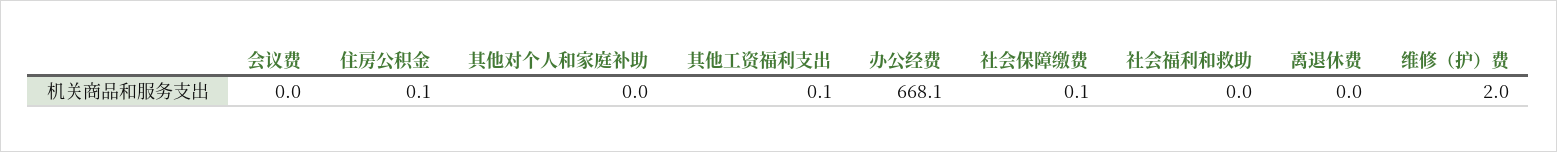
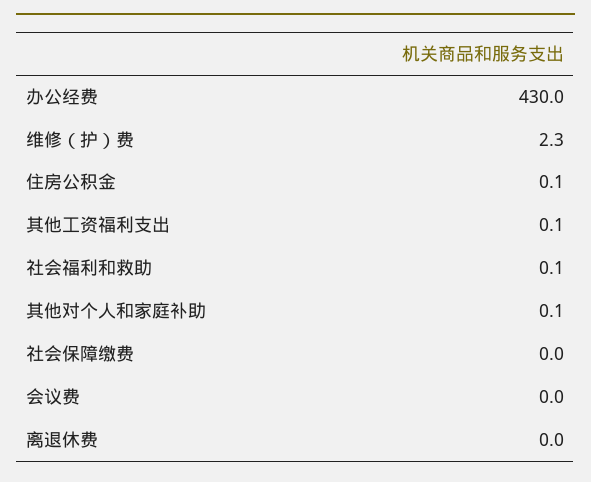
其他对个人和家庭补助: 0 -> 0.1
办公经费: 668.1 -> 430
社会保障缴费: 0.1 -> 0
社会福利和救助: 0 -> 0.1
维修（护）费: 2 -> 2.3

